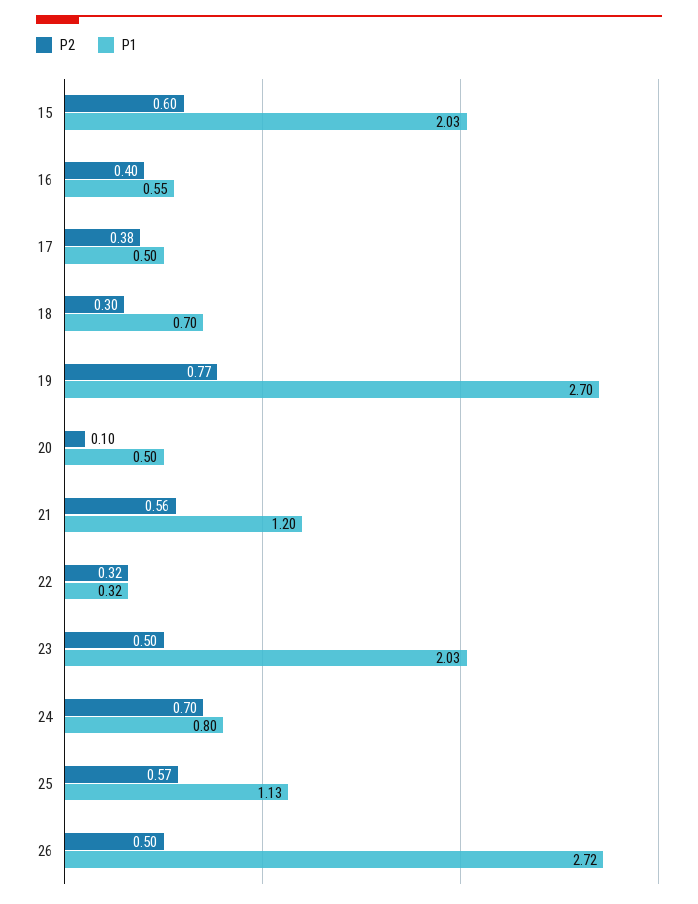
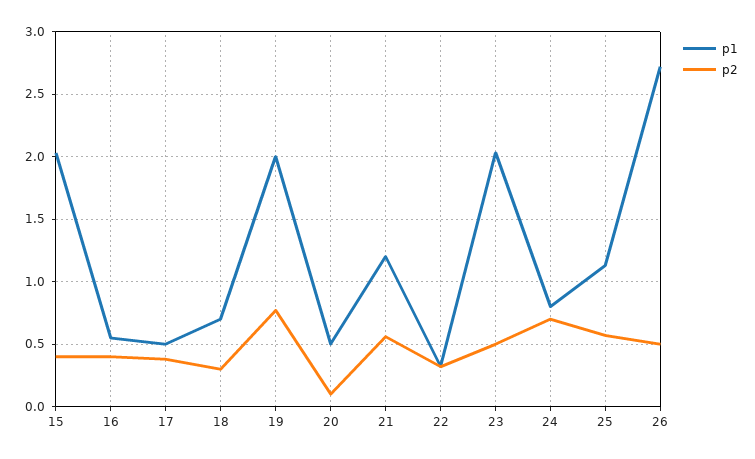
P2, 15: 0.6 -> 0.4
P1, 19: 2.7 -> 2

